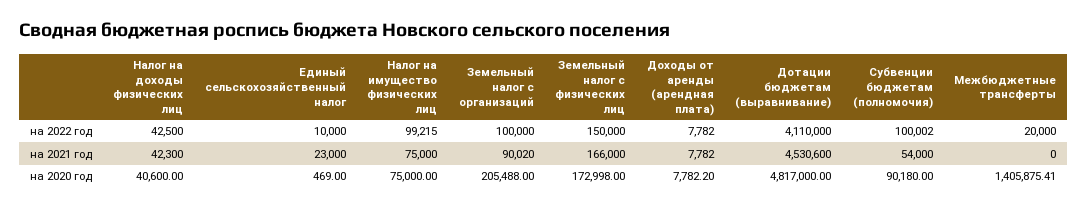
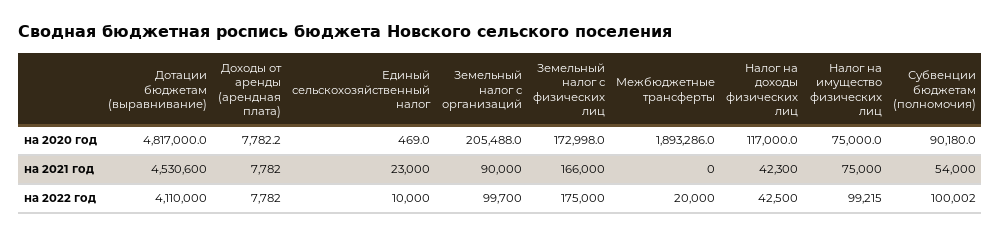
Земельный налог с организаций, на 2022 год: 100000 -> 99700
Земельный налог с физических лиц, на 2022 год: 150000 -> 175000
Земельный налог с организаций, на 2021 год: 90020 -> 90000
Налог на доходы физических лиц, на 2020 год: 40600 -> 117000
Межбюджетные трансферты, на 2020 год: 1405875.41 -> 1893286

